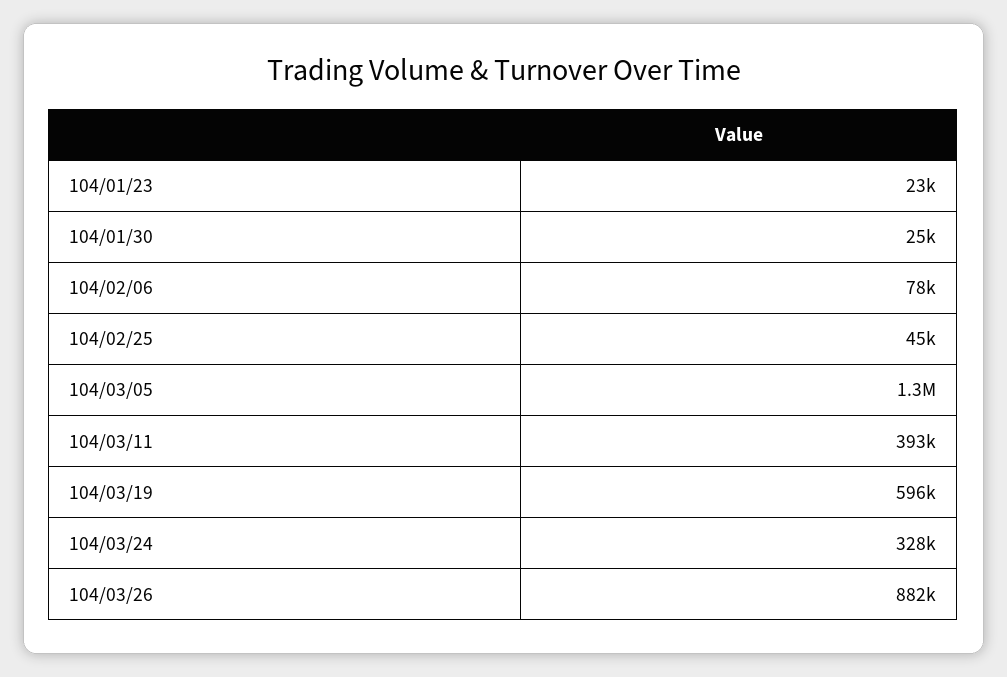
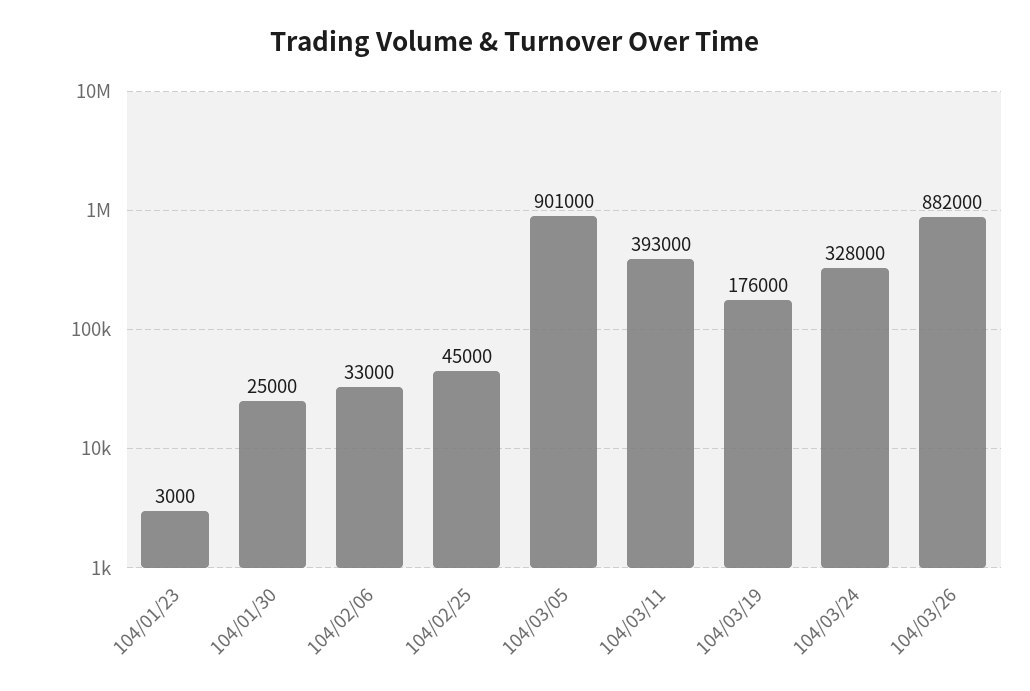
104/01/23: 23000 -> 3000
104/02/06: 78000 -> 33000
104/03/05: 1300000 -> 901000
104/03/19: 596000 -> 176000

